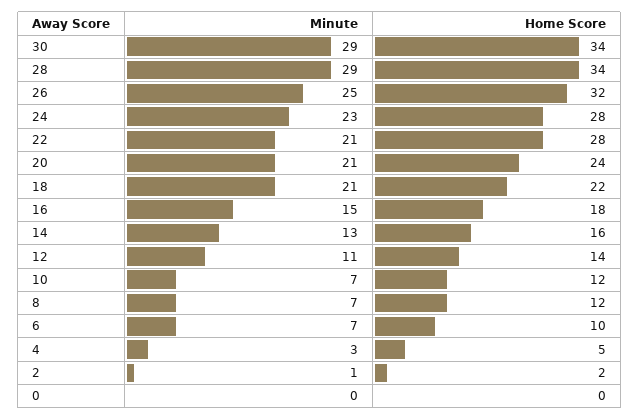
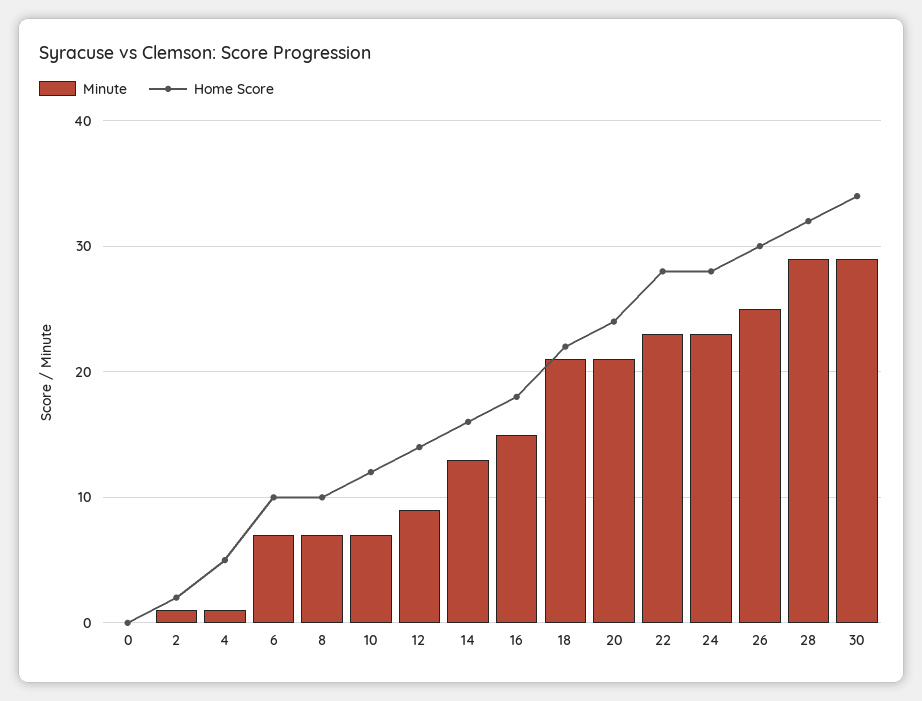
Home Score, 28: 34 -> 32
Home Score, 26: 32 -> 30
Minute, 22: 21 -> 23
Minute, 12: 11 -> 9
Home Score, 8: 12 -> 10
Minute, 4: 3 -> 1

